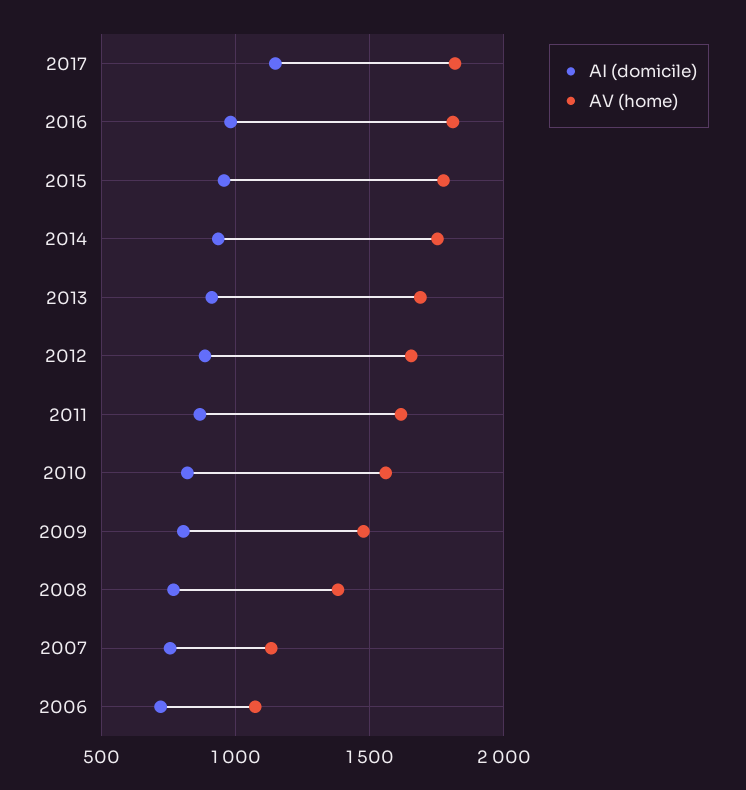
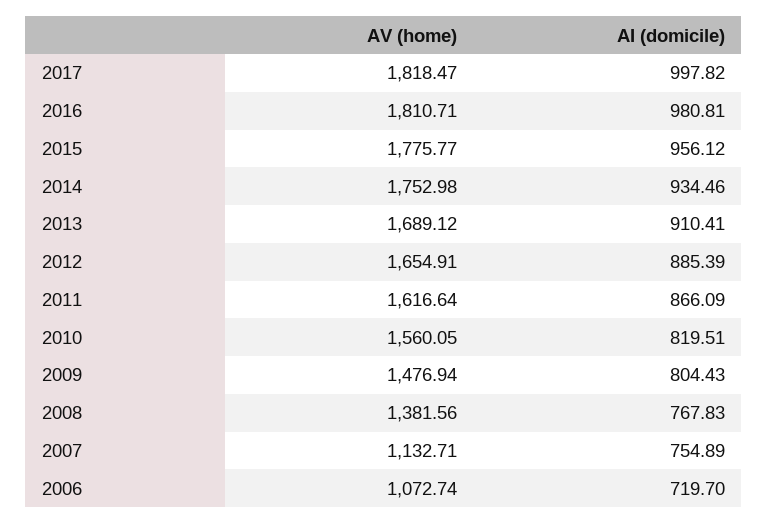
AI (domicile), 2017: 1150 -> 997.82

